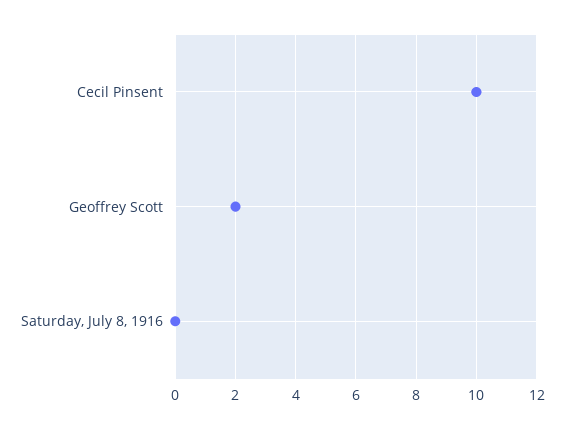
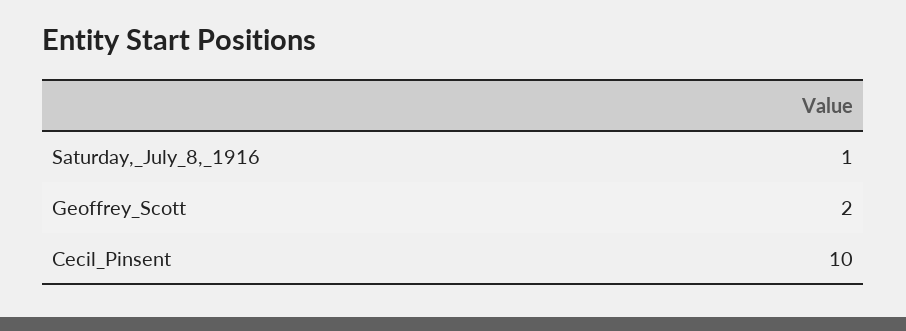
Saturday, July 8, 1916: 0 -> 1

